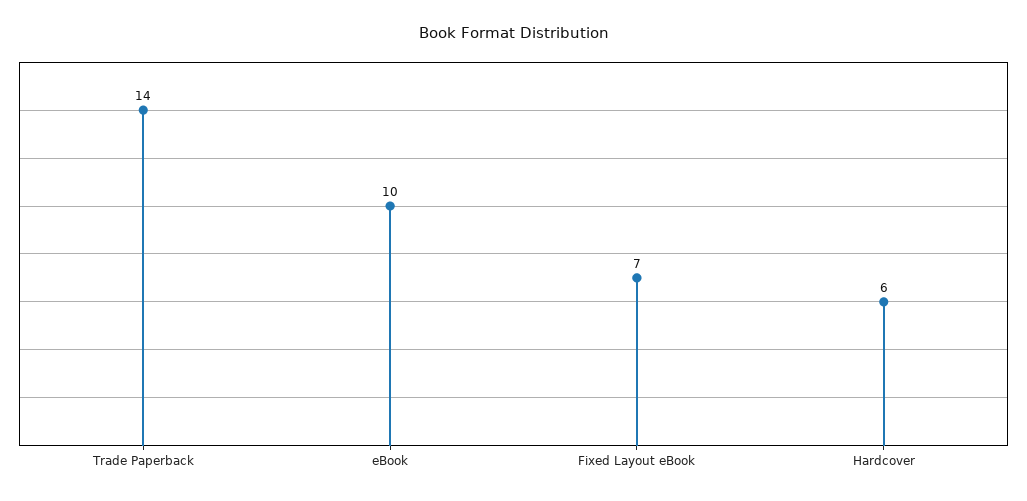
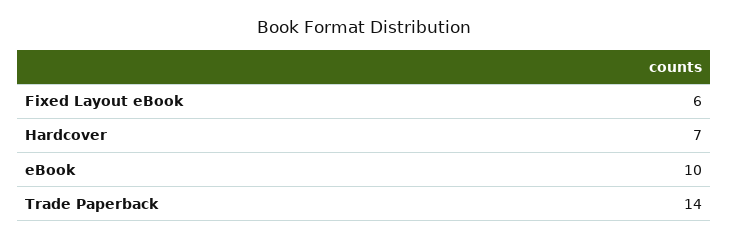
Fixed Layout eBook: 7 -> 6
Hardcover: 6 -> 7

